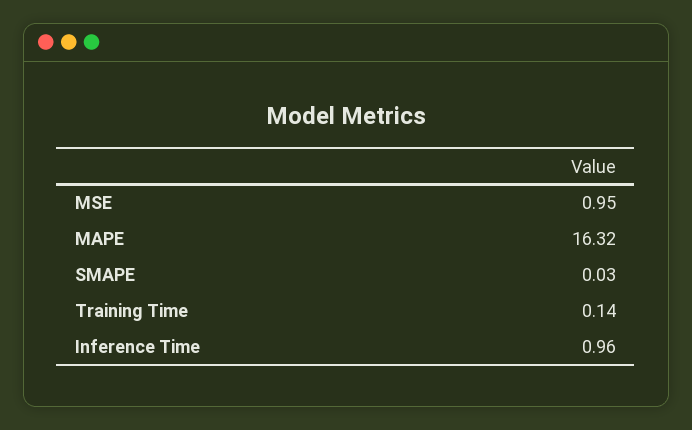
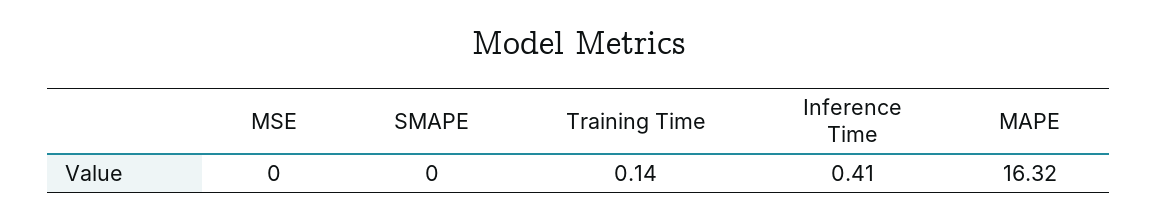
MSE: 0.95 -> 0
SMAPE: 0.03 -> 0
Inference Time: 0.96 -> 0.41

